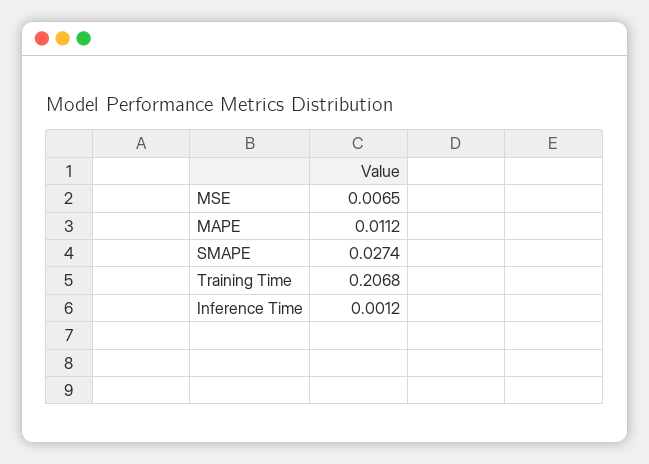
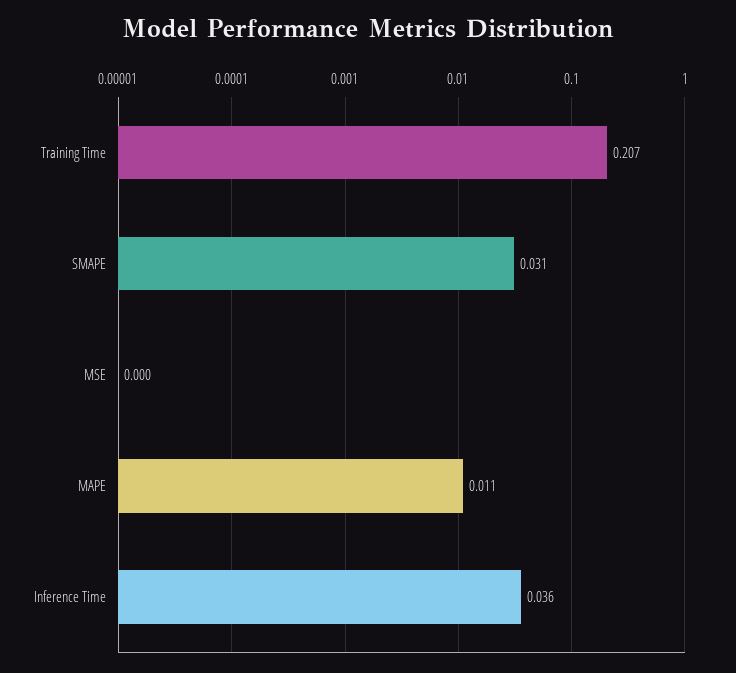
MSE: 0.0065 -> 0
SMAPE: 0.0274 -> 0.031
Inference Time: 0.0012 -> 0.036

